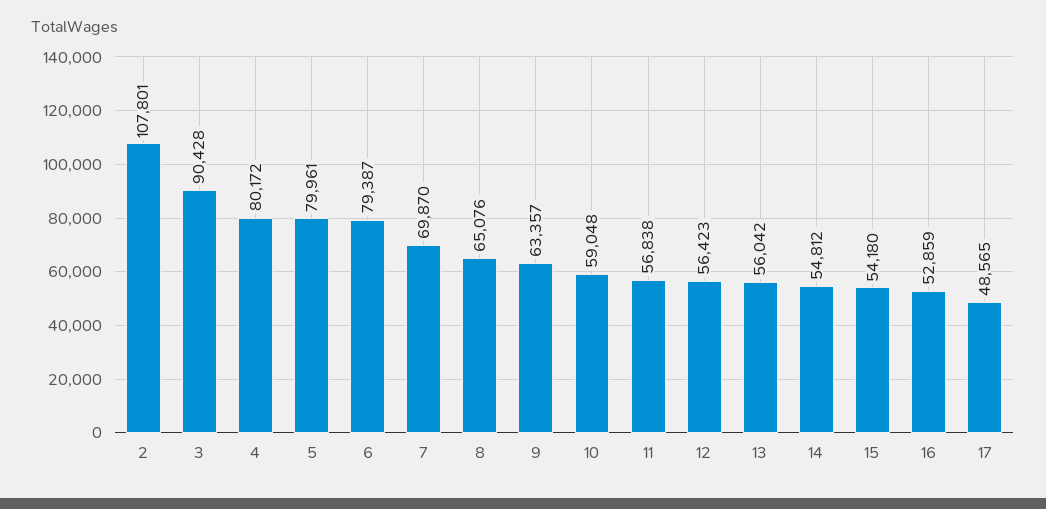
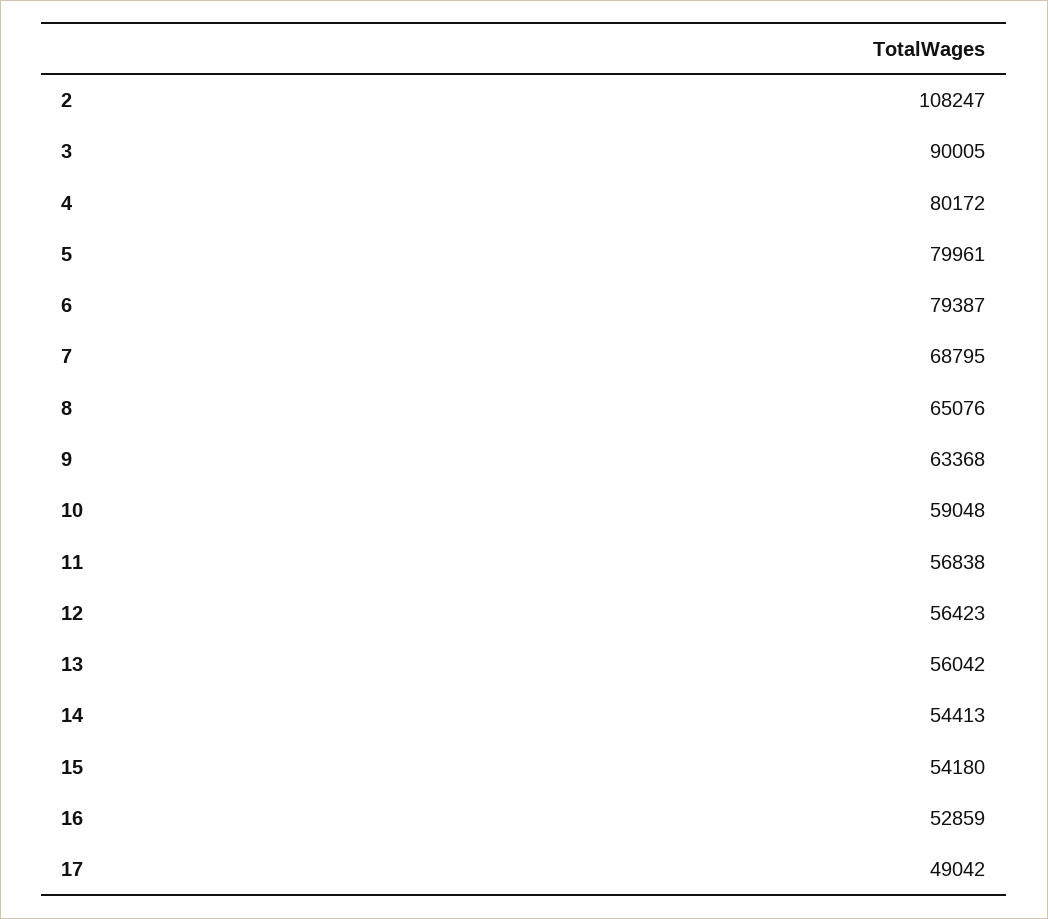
2: 107801 -> 108247
3: 90428 -> 90005
7: 69870 -> 68795
9: 63357 -> 63368
14: 54812 -> 54413
17: 48565 -> 49042

